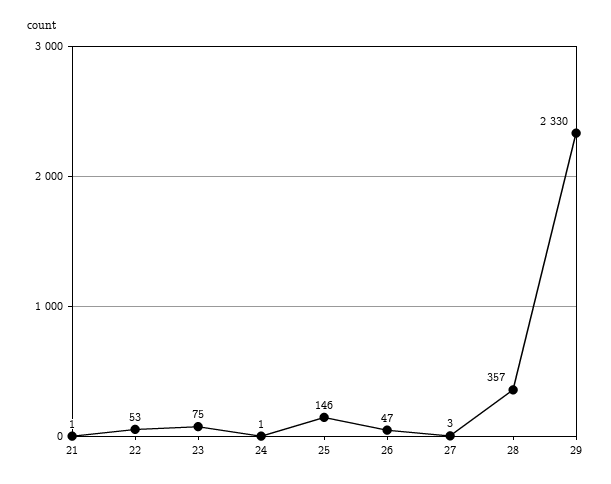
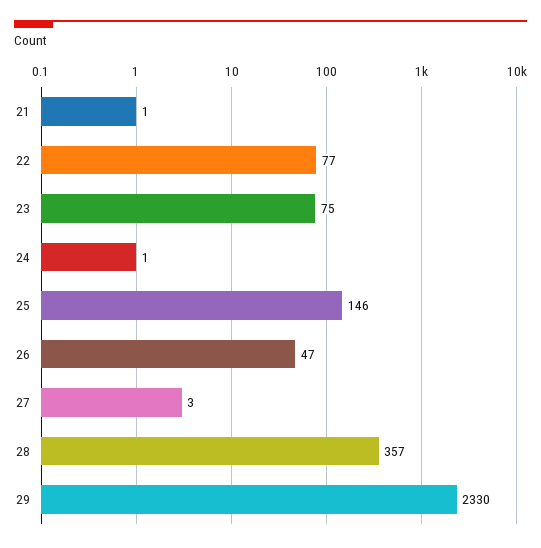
22: 53 -> 77

